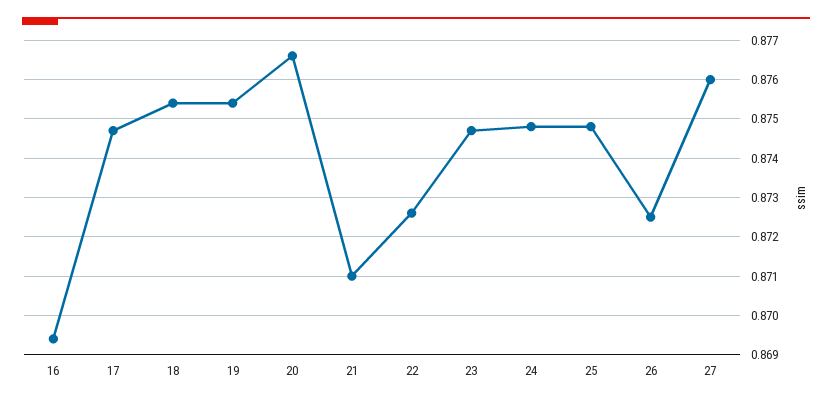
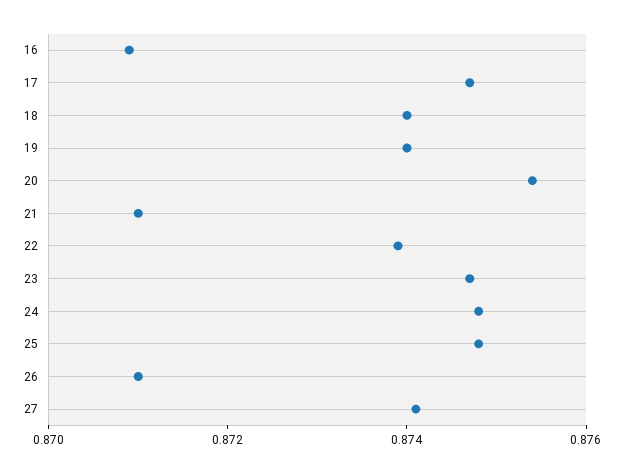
16: 0.8695 -> 0.871
18: 0.8755 -> 0.874
19: 0.8755 -> 0.874
20: 0.8765 -> 0.8755
22: 0.8725 -> 0.874
26: 0.8725 -> 0.871
27: 0.876 -> 0.874

